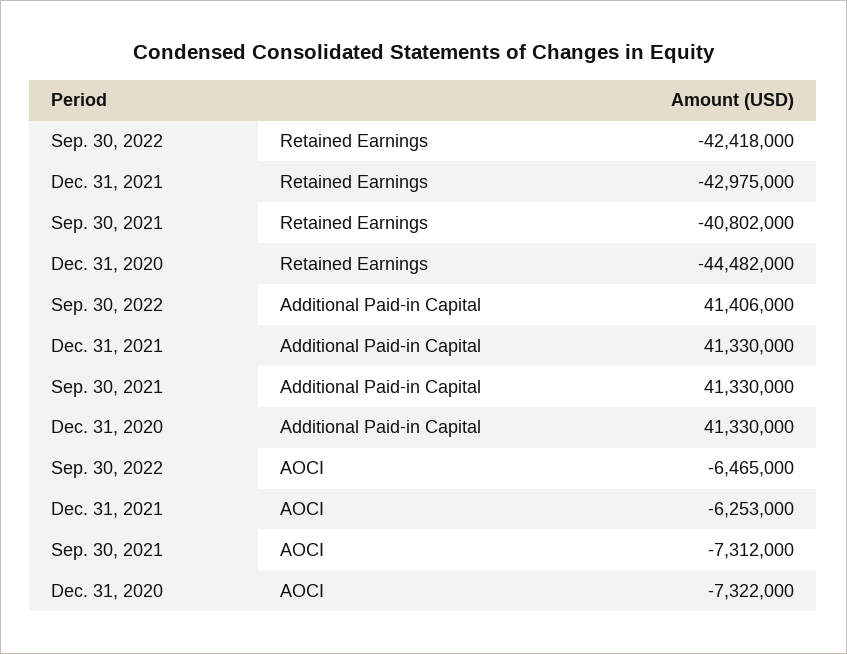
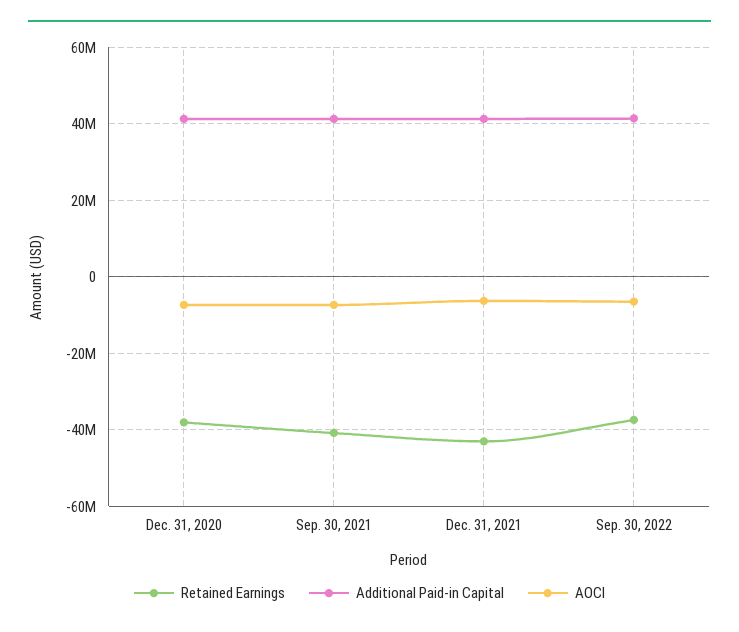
Retained Earnings, Sep. 30, 2022: -42418000 -> -38000000
Retained Earnings, Dec. 31, 2020: -44482000 -> -38000000

